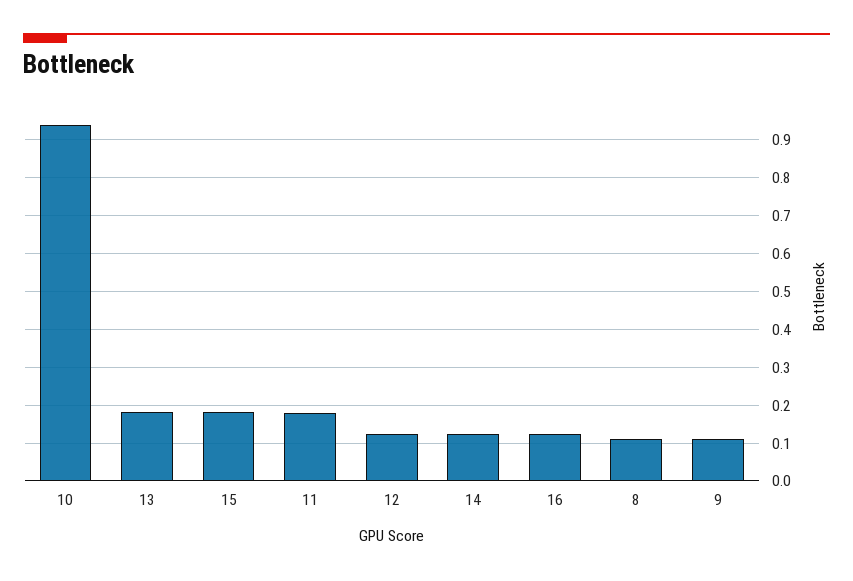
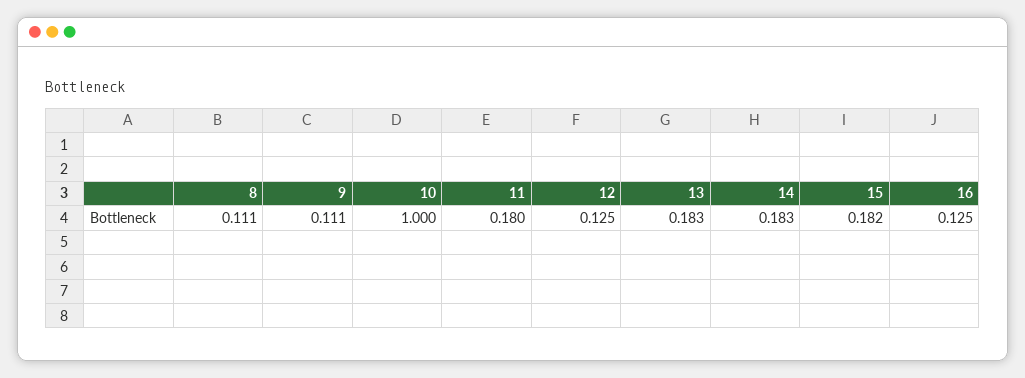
10: 0.94 -> 1
14: 0.12 -> 0.183

